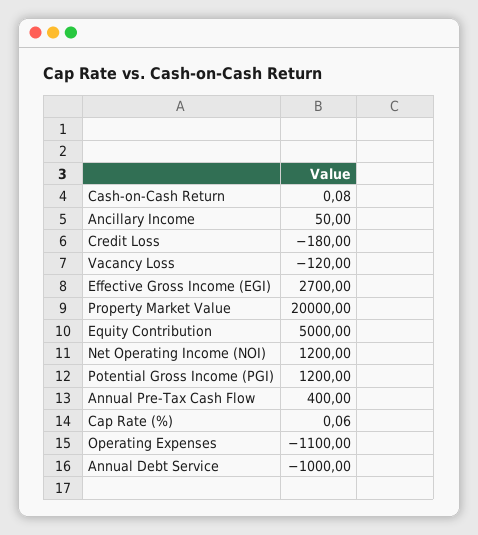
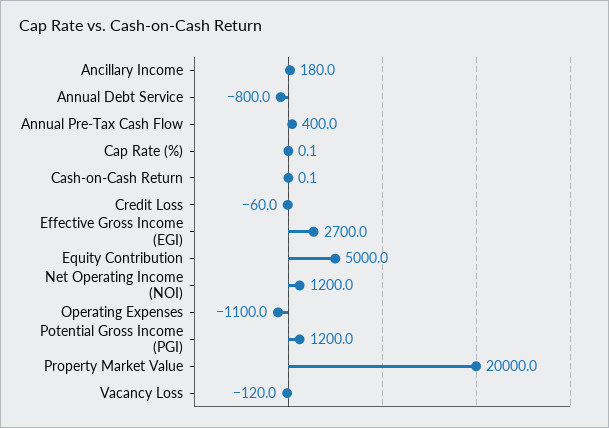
Ancillary Income: 50 -> 180
Credit Loss: -180 -> -60
Annual Debt Service: -1000 -> -800

